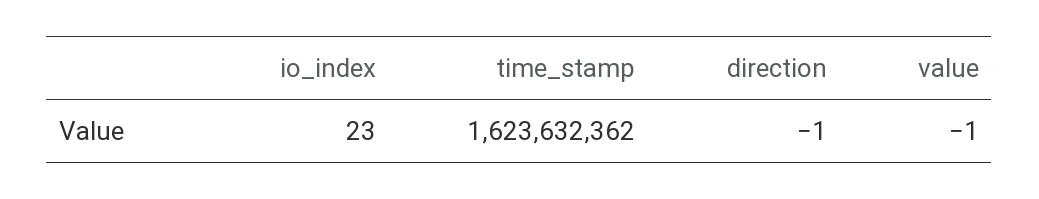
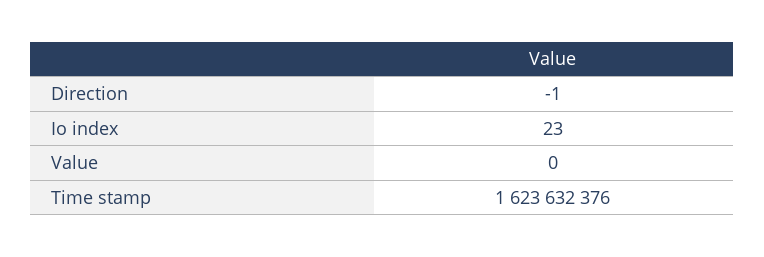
time_stamp: 1623632362 -> 1623632376
value: -1 -> 0

